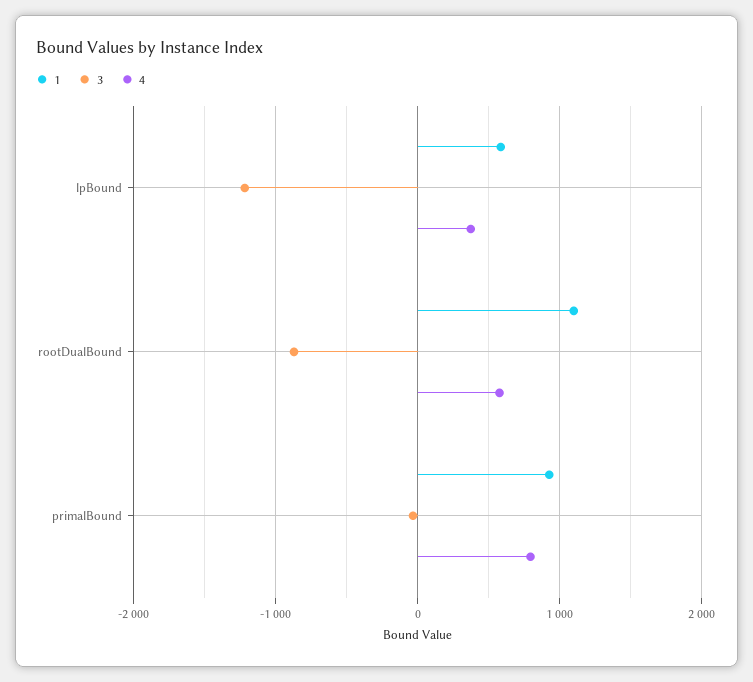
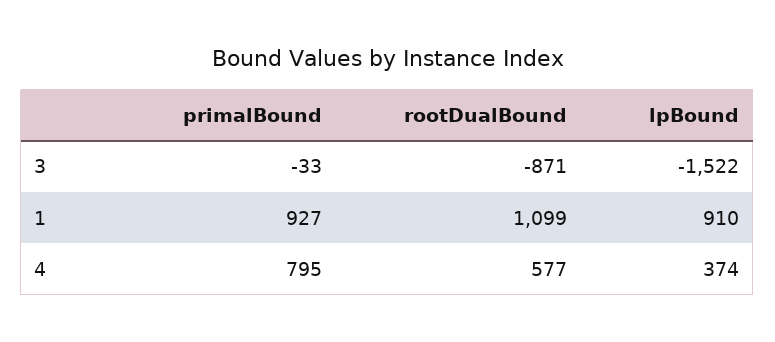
1, lpBound: 600 -> 910
3, lpBound: -1200 -> -1522

